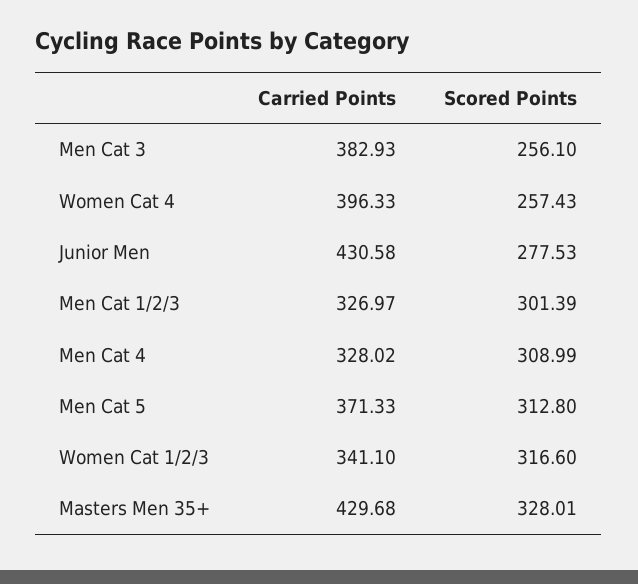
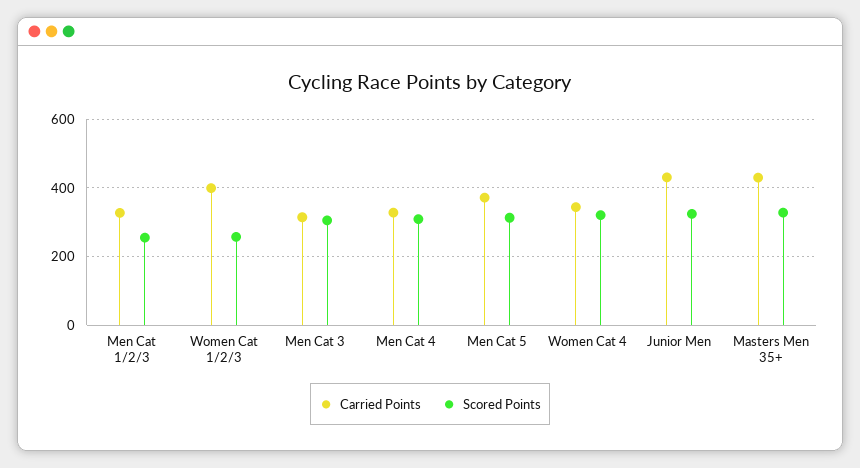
Carried Points, Men Cat 3: 382.93 -> 320
Scored Points, Men Cat 3: 256.1 -> 300
Carried Points, Women Cat 4: 396.33 -> 340
Scored Points, Women Cat 4: 257.43 -> 320
Scored Points, Junior Men: 277.53 -> 320
Scored Points, Men Cat 1/2/3: 301.39 -> 260
Carried Points, Women Cat 1/2/3: 341.1 -> 400
Scored Points, Women Cat 1/2/3: 316.6 -> 260

